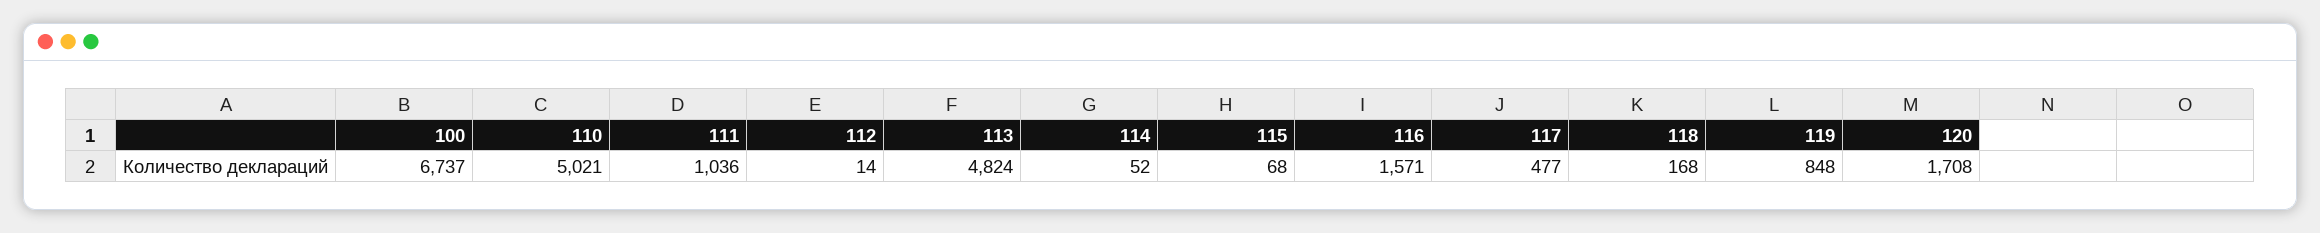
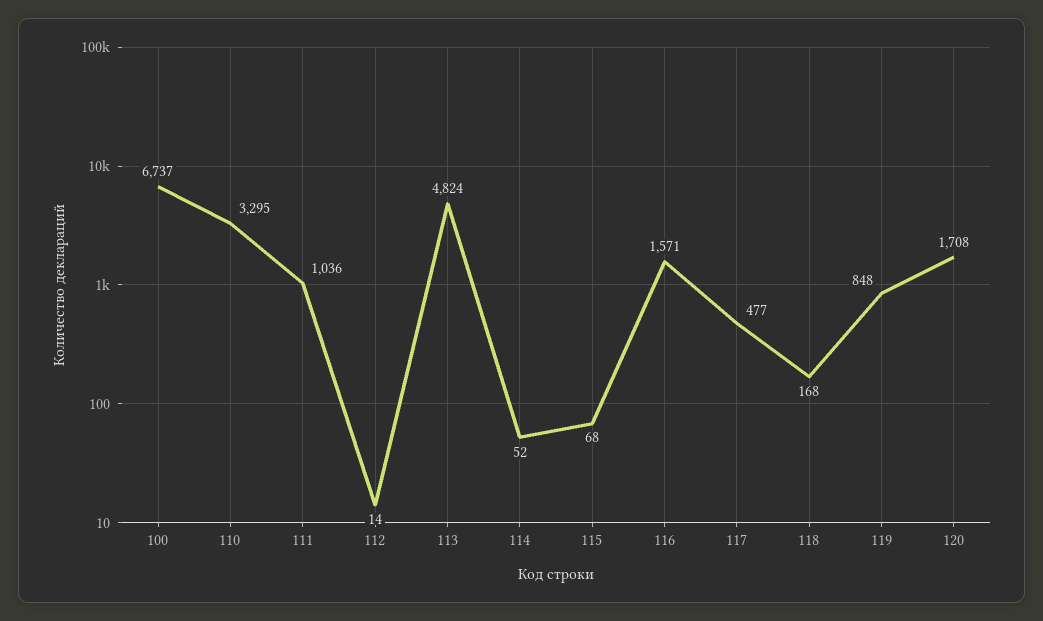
110: 5021 -> 3295

